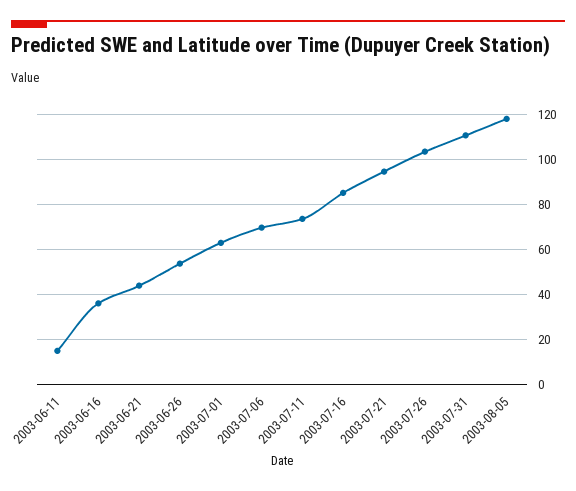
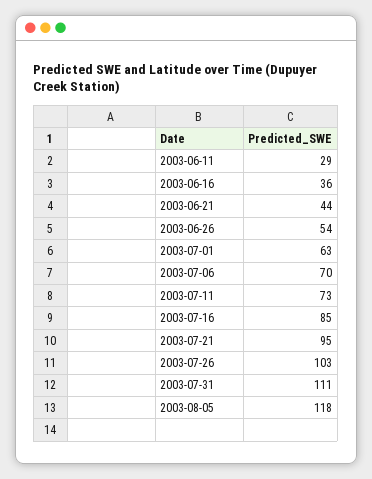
2003-06-11: 15 -> 29

